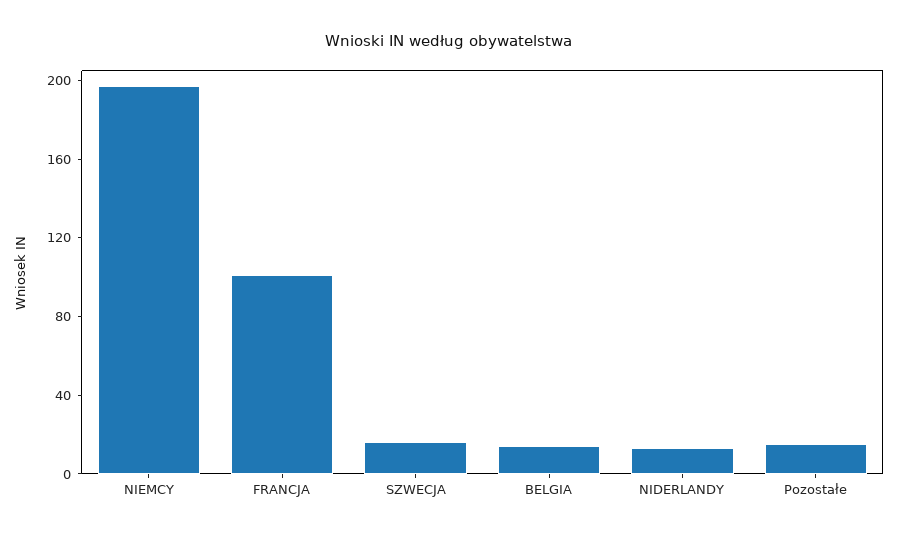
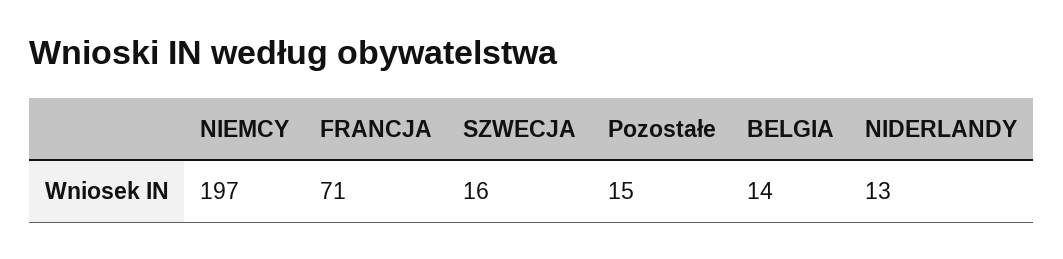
FRANCJA: 100 -> 71

